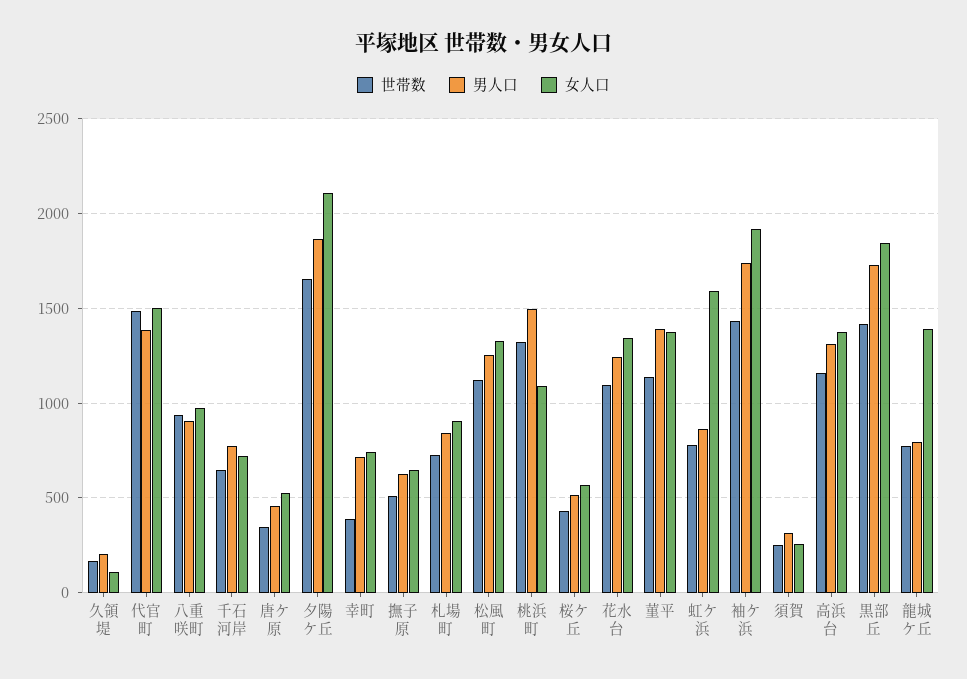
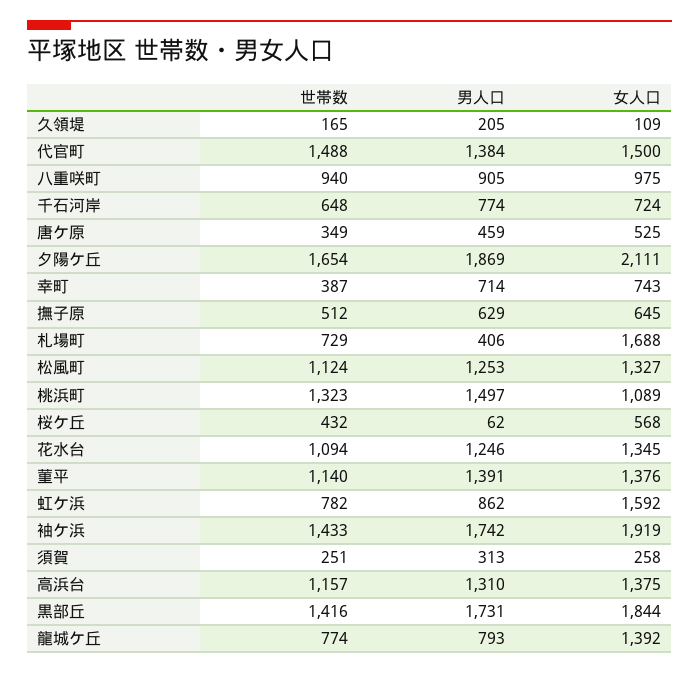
男人口, 札場町: 850 -> 406
女人口, 札場町: 900 -> 1688
男人口, 桜ケ丘: 500 -> 62

